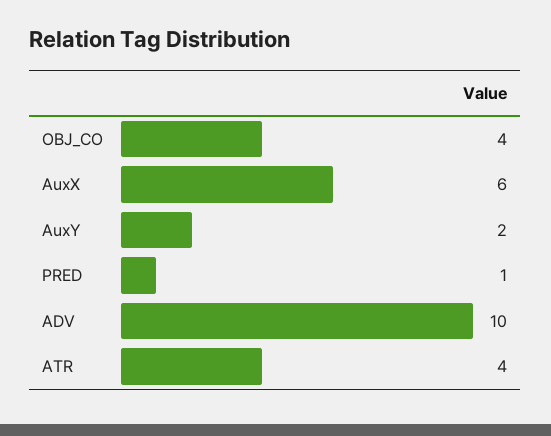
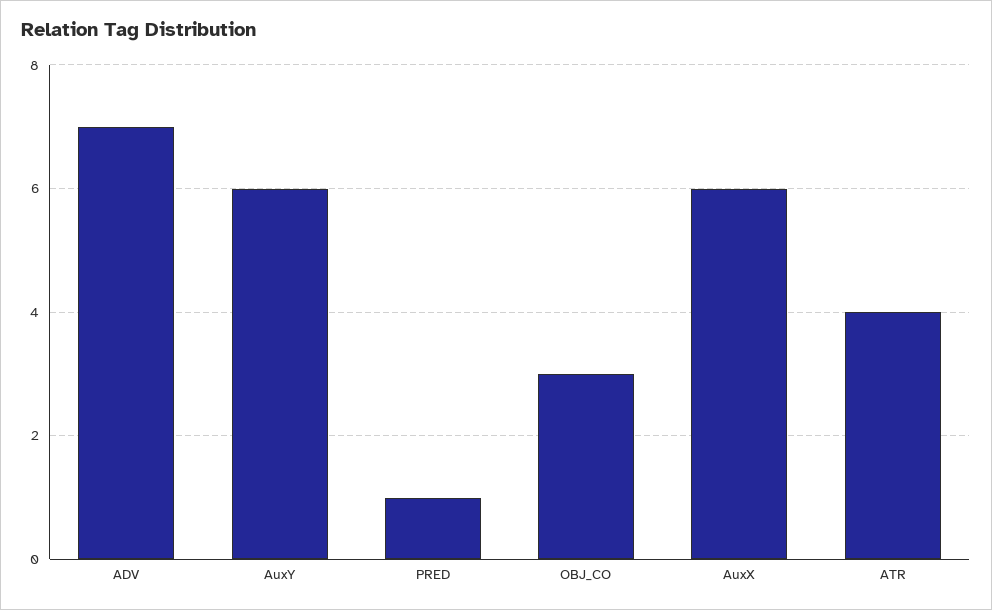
OBJ_CO: 4 -> 3
AuxY: 2 -> 6
ADV: 10 -> 7

